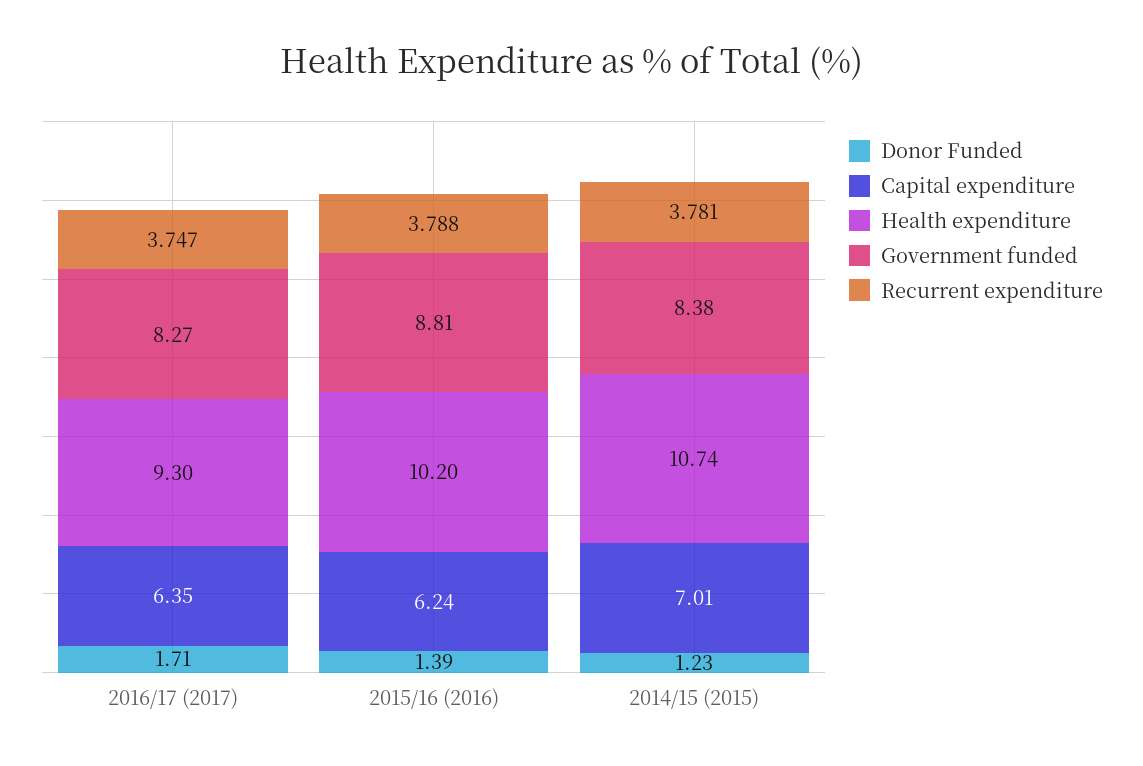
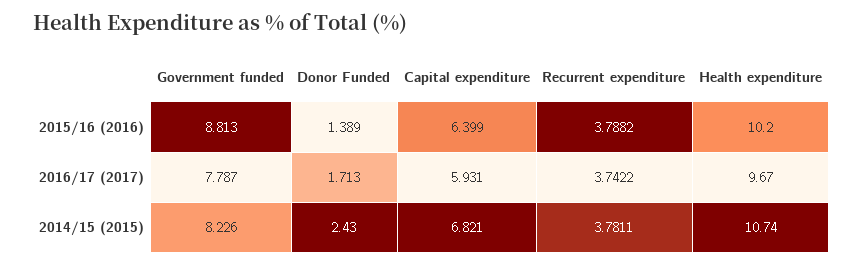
Capital expenditure, 2016/17 (2017): 6.35 -> 5.931
Health expenditure, 2016/17 (2017): 9.3 -> 9.67
Government funded, 2016/17 (2017): 8.27 -> 7.787
Recurrent expenditure, 2016/17 (2017): 3.747 -> 3.7422
Capital expenditure, 2015/16 (2016): 6.24 -> 6.399
Donor Funded, 2014/15 (2015): 1.23 -> 2.43
Capital expenditure, 2014/15 (2015): 7.01 -> 6.821
Government funded, 2014/15 (2015): 8.38 -> 8.226

